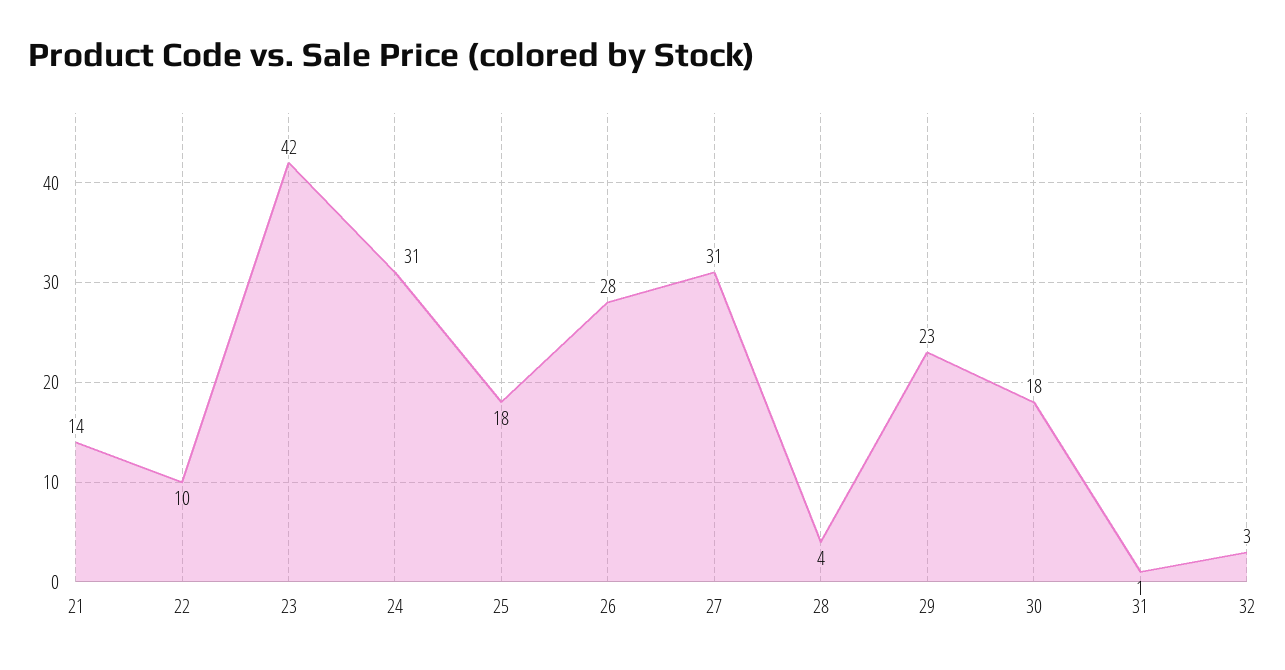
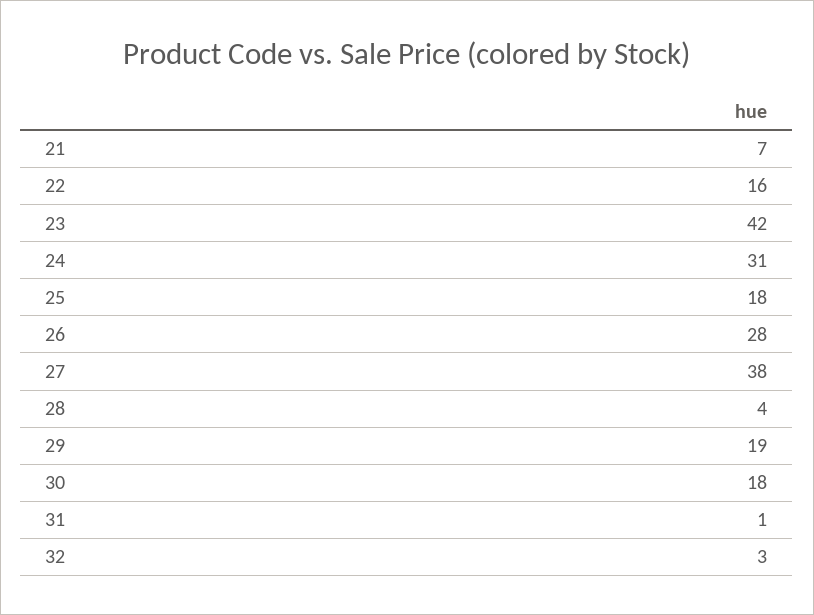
21: 14 -> 7
22: 10 -> 16
27: 31 -> 38
29: 23 -> 19

